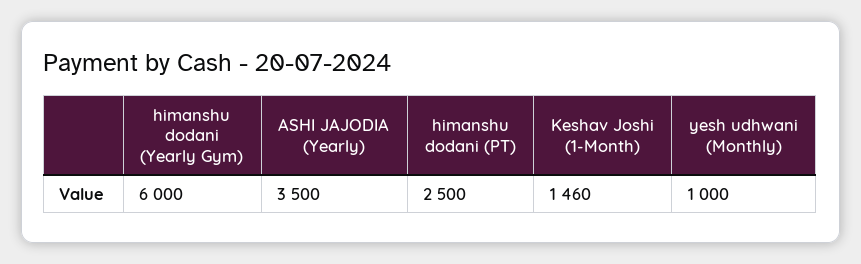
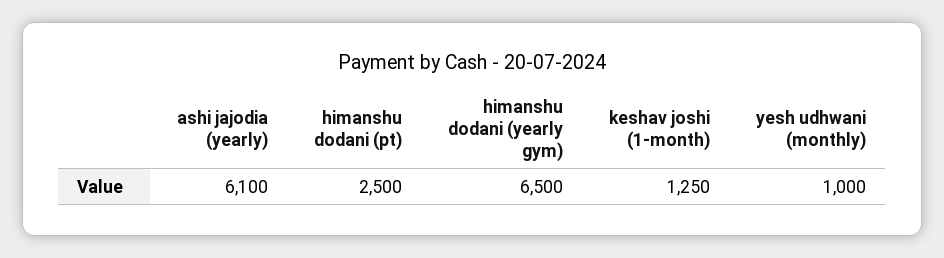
himanshu dodani (Yearly Gym): 6000 -> 6500
ASHI JAJODIA (Yearly): 3500 -> 6100
Keshav Joshi (1-Month): 1460 -> 1250

